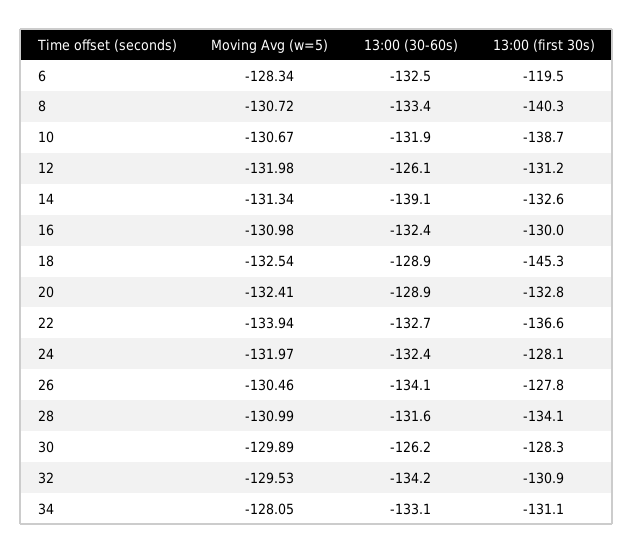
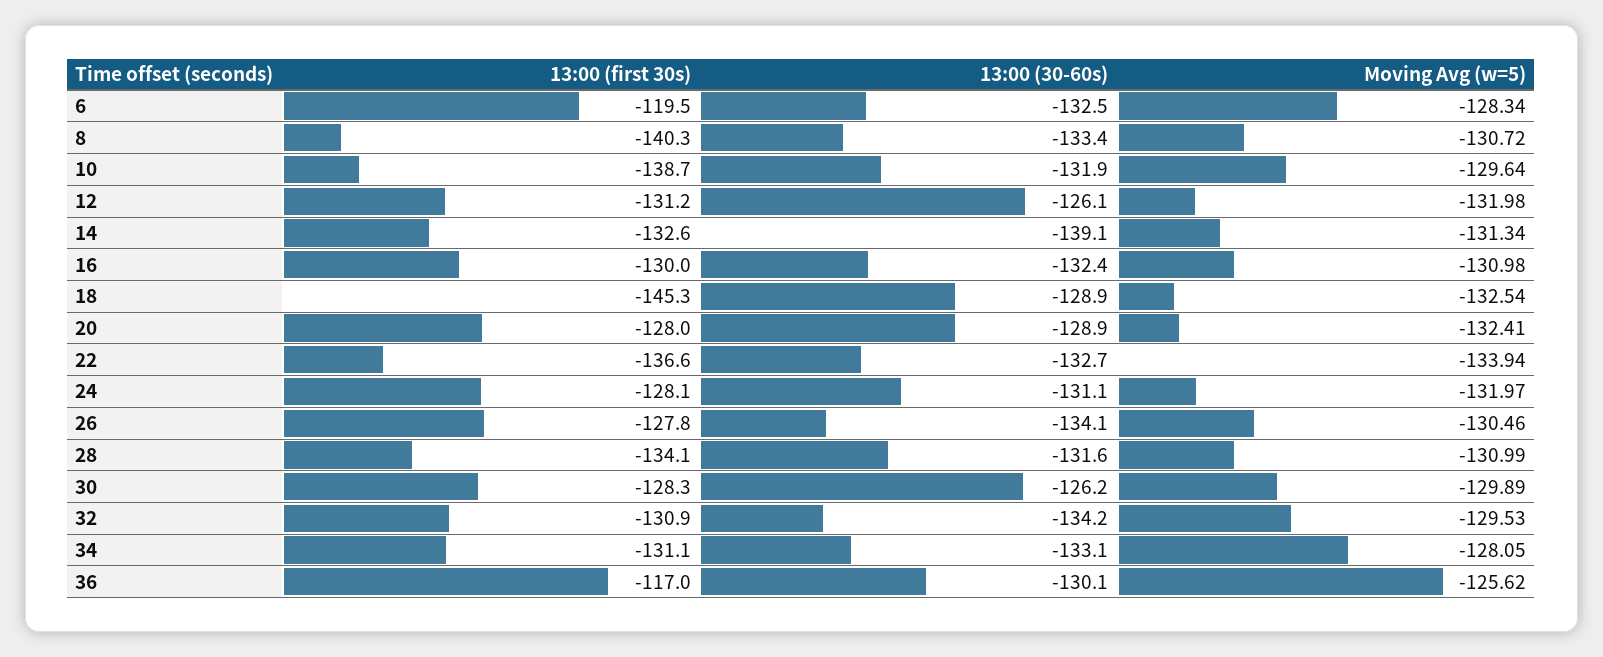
Moving Avg (w=5), 10: -130.67 -> -129.64
13:00 (first 30s), 20: -132.8 -> -128
13:00 (30-60s), 24: -132.4 -> -131.1
13:00 (first 30s), 36: none -> -117
13:00 (30-60s), 36: none -> -130.1
Moving Avg (w=5), 36: none -> -125.62

